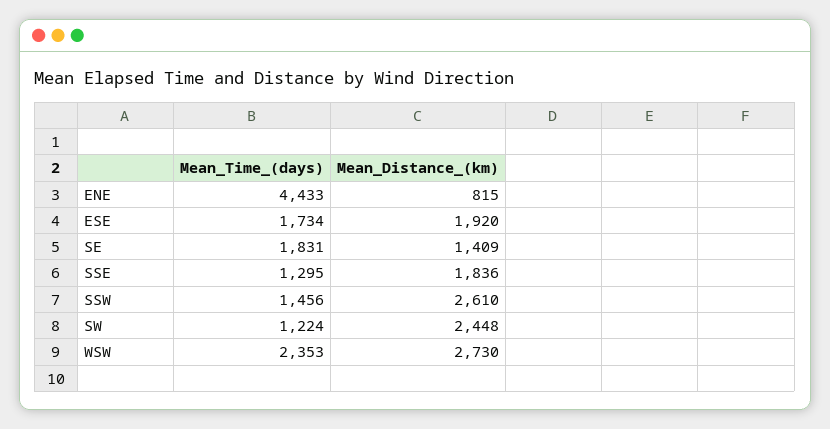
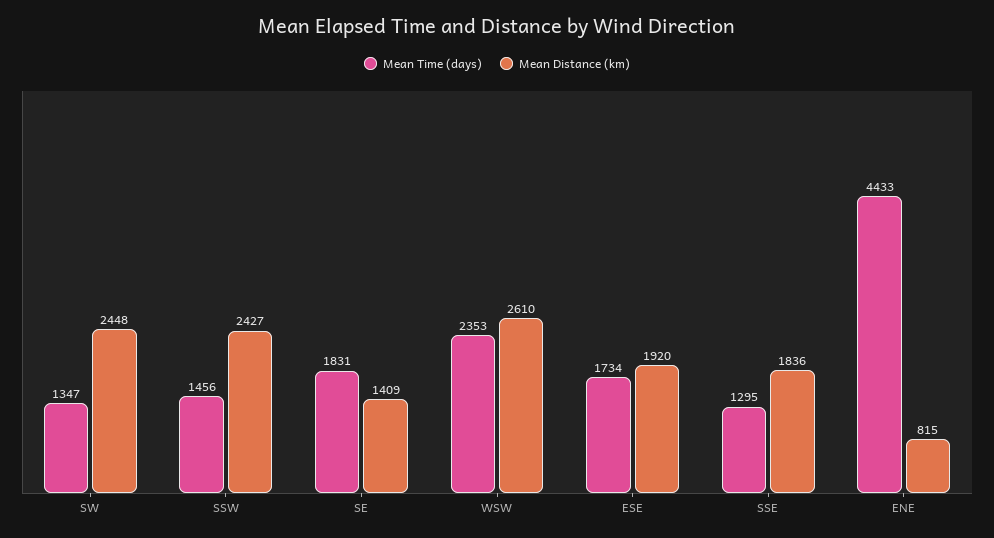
Mean_Distance_(km), SSW: 2610 -> 2427
Mean_Time_(days), SW: 1224 -> 1347
Mean_Distance_(km), WSW: 2730 -> 2610

